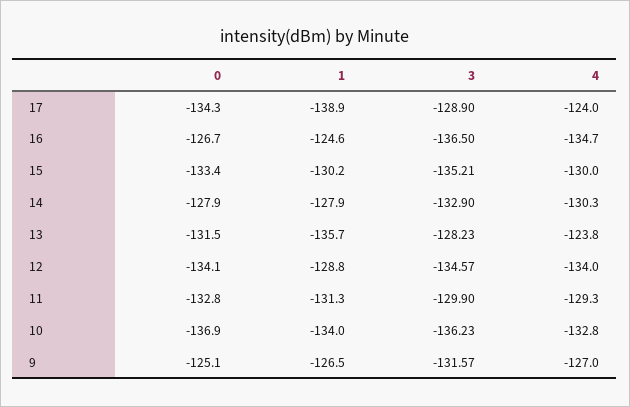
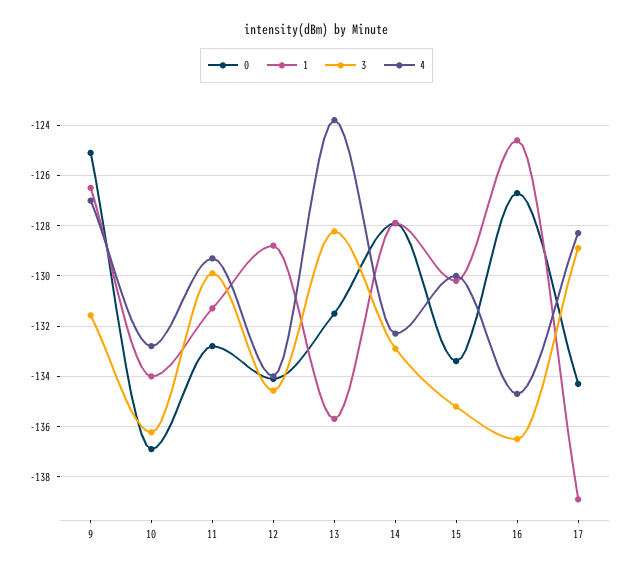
4, 17: -124 -> -128.25
4, 14: -130.3 -> -132.25

